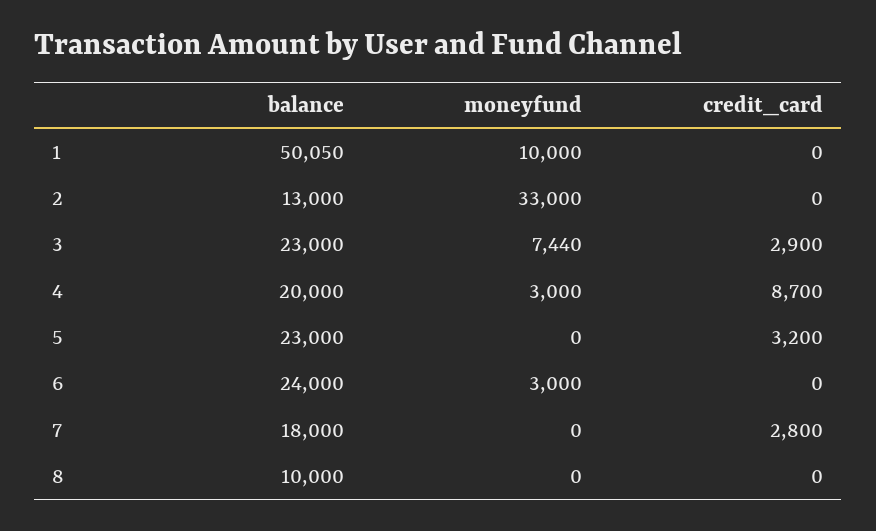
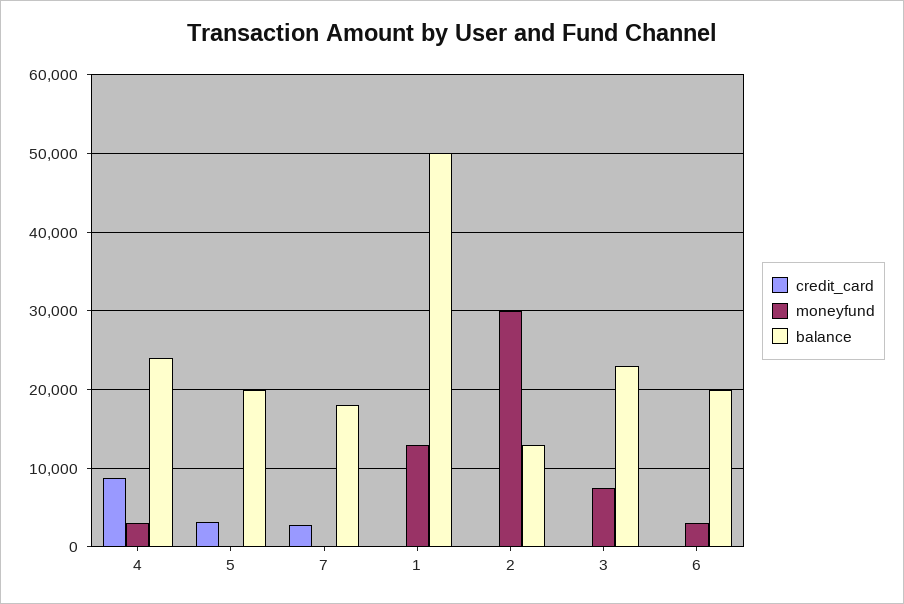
moneyfund, 1: 10000 -> 13000
moneyfund, 2: 33000 -> 30000
credit_card, 3: 2900 -> 0
balance, 4: 20000 -> 24000
balance, 5: 23000 -> 20000
balance, 6: 24000 -> 20000
balance, 8: 10000 -> none
moneyfund, 8: 0 -> none
credit_card, 8: 0 -> none

